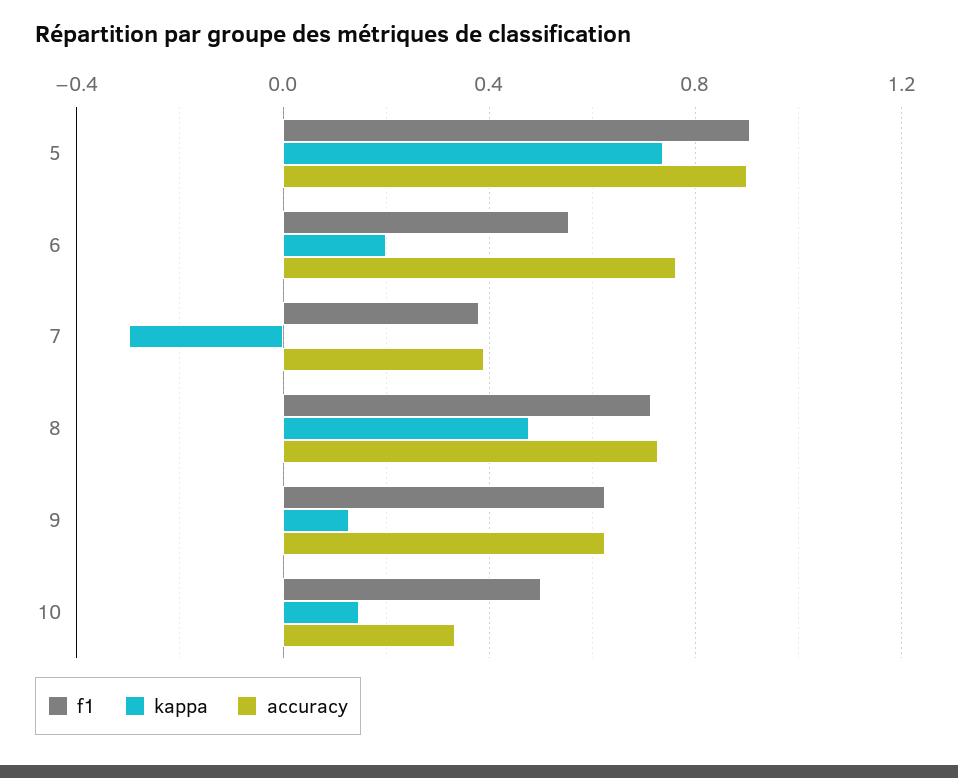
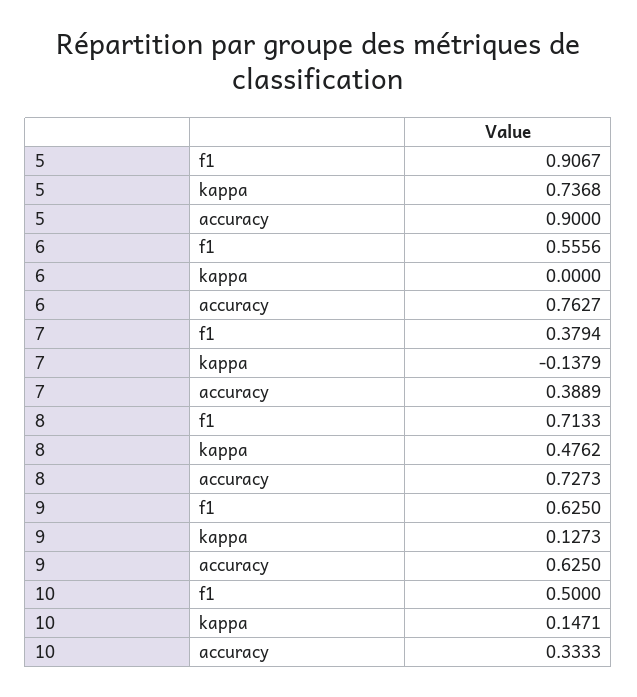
kappa, 6: 0.2 -> 0
kappa, 7: -0.3 -> -0.1379

